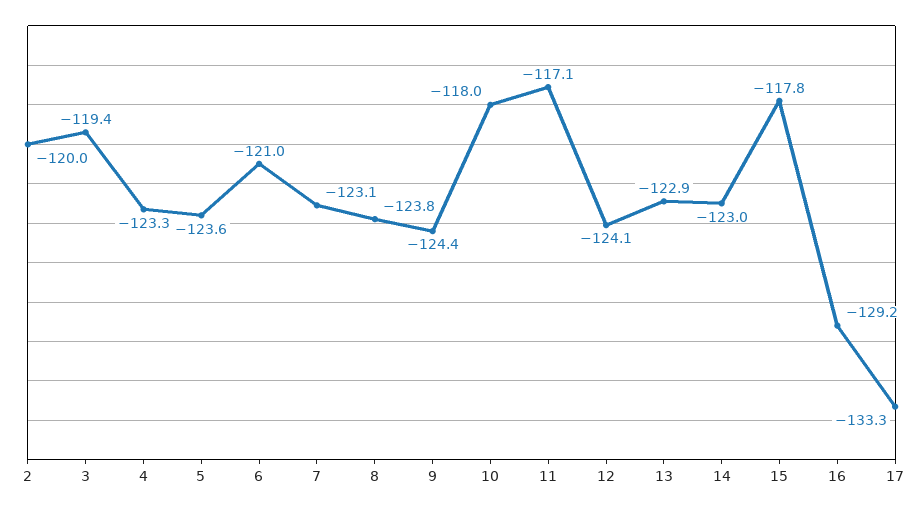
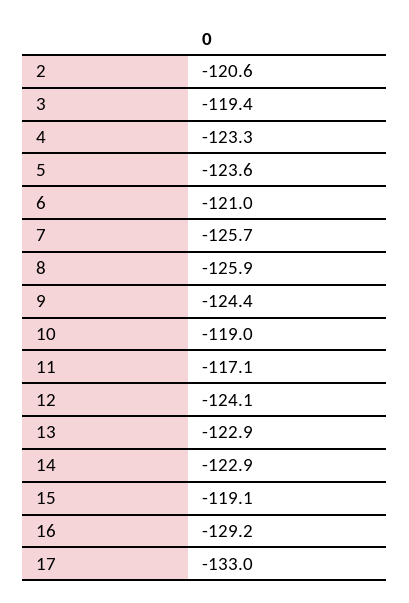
2: -120 -> -120.6
7: -123.1 -> -125.7
8: -123.8 -> -125.9
10: -118 -> -119
14: -123 -> -122.9
15: -117.8 -> -119.1
17: -133.3 -> -133

